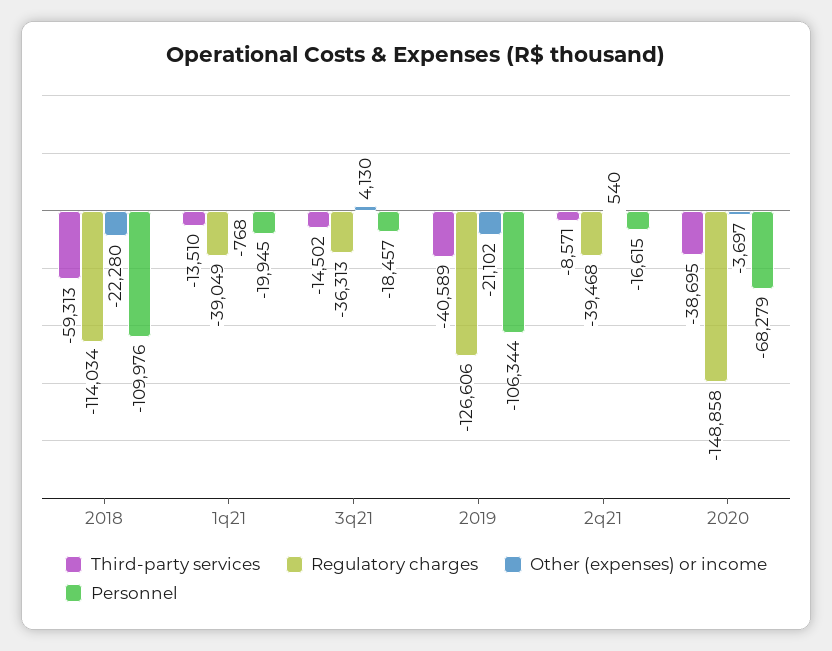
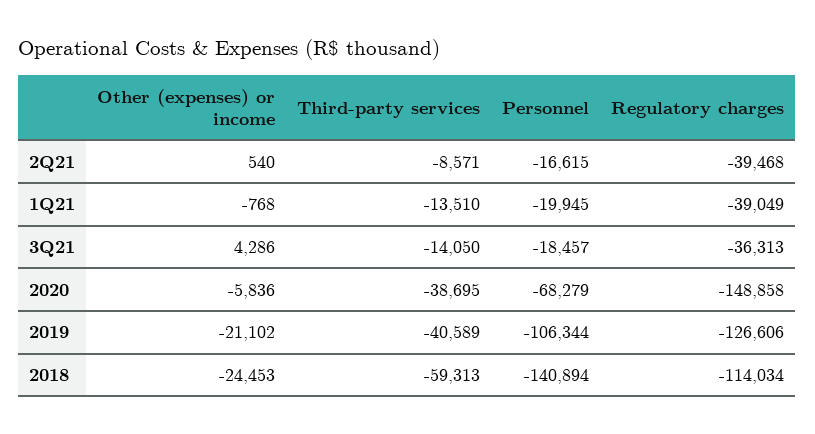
Other (expenses) or income, 2018: -22280 -> -24453
Personnel, 2018: -109976 -> -140894
Third-party services, 3q21: -14502 -> -14050
Other (expenses) or income, 3q21: 4130 -> 4286
Other (expenses) or income, 2020: -3697 -> -5836

